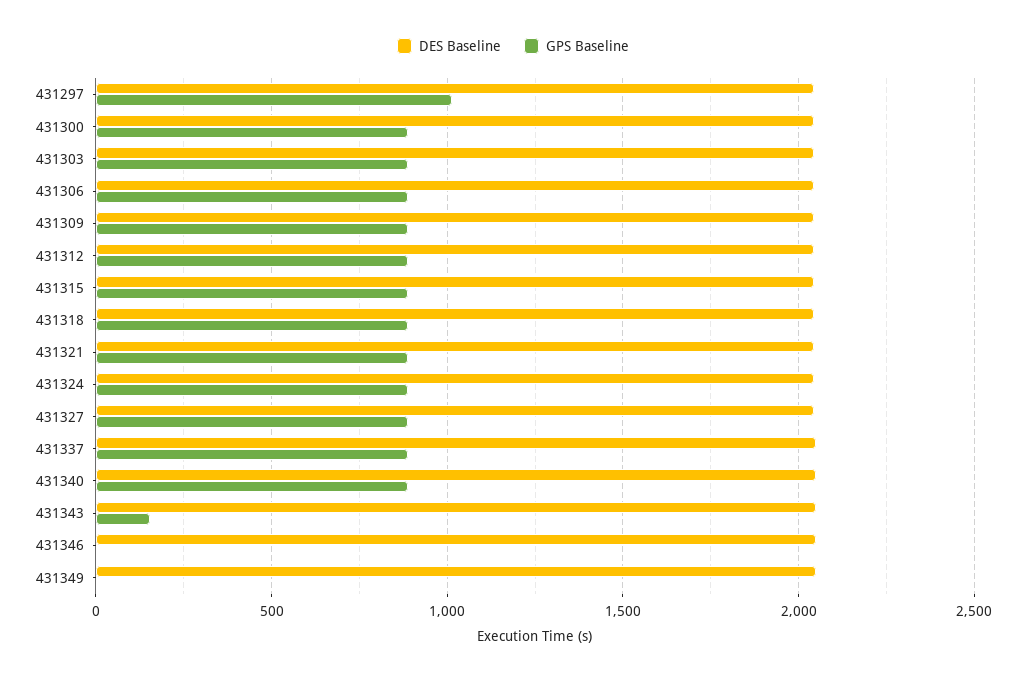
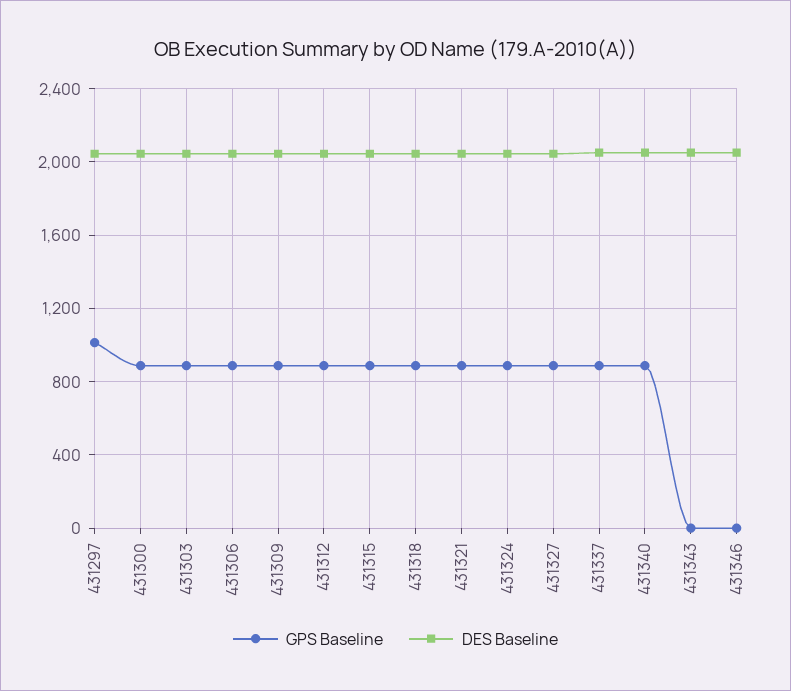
GPS Baseline, 431343: 150 -> 0
DES Baseline, 431349: 2050 -> none
GPS Baseline, 431349: 0 -> none

